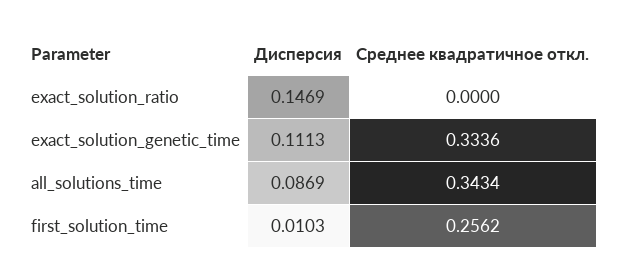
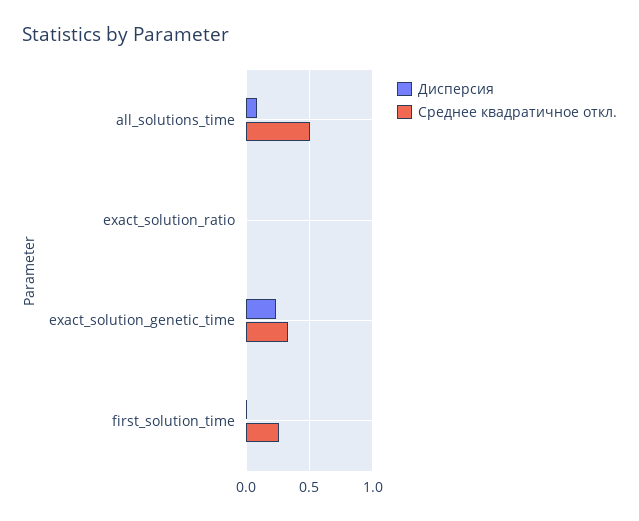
Дисперсия, exact_solution_ratio: 0.1469 -> 0
Дисперсия, exact_solution_genetic_time: 0.1113 -> 0.25
Среднее квадратичное откл., all_solutions_time: 0.3434 -> 0.5

